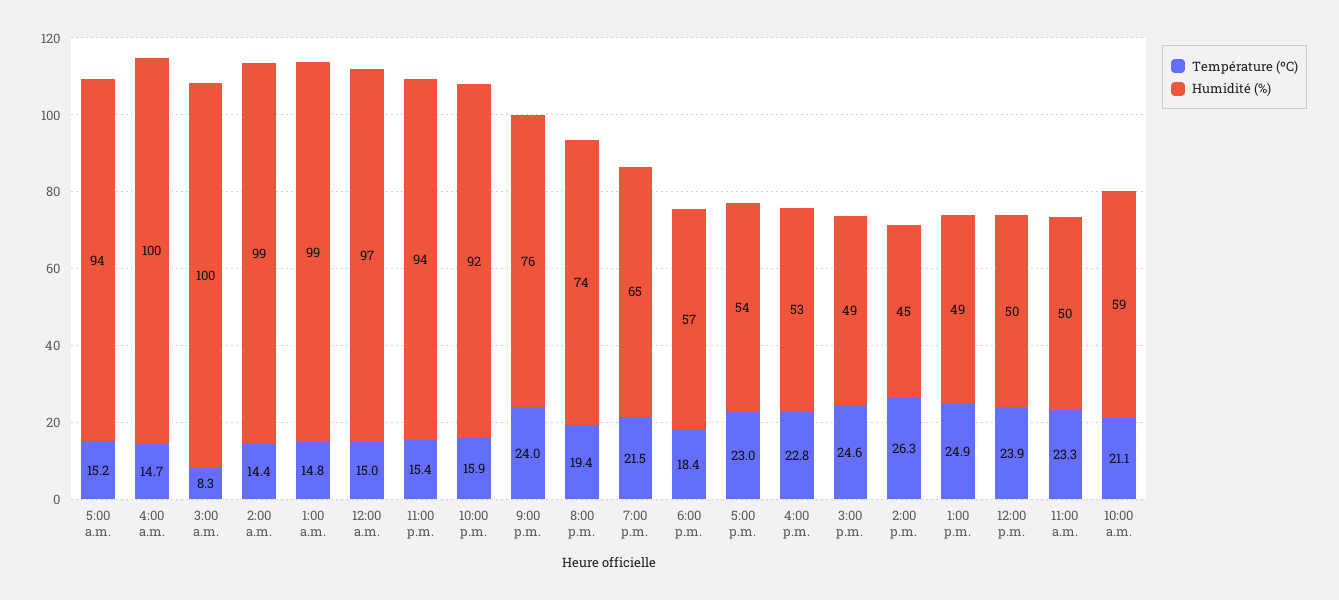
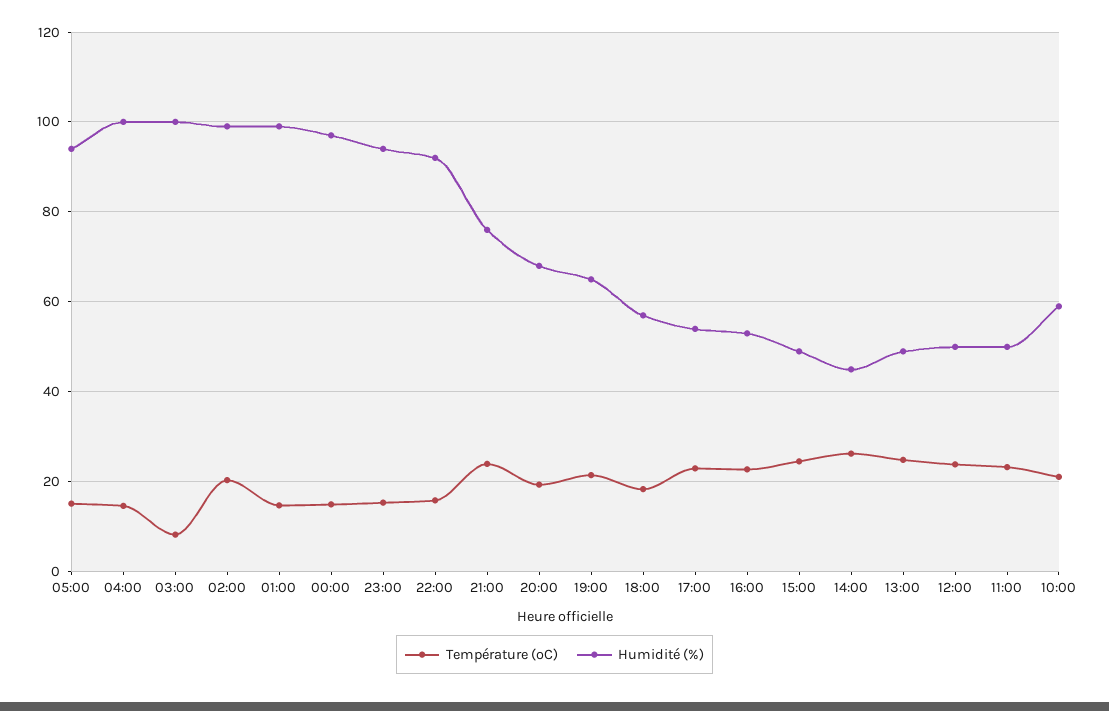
Température (ºC), 2:00 a.m.: 14.4 -> 20
Humidité (%), 8:00 p.m.: 74 -> 68

